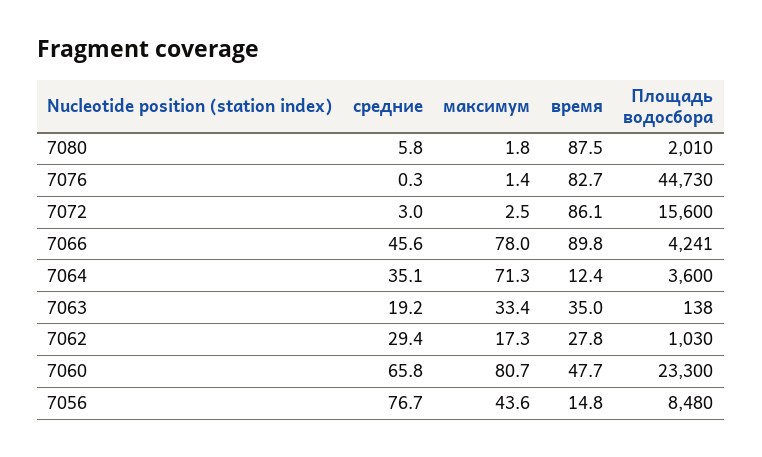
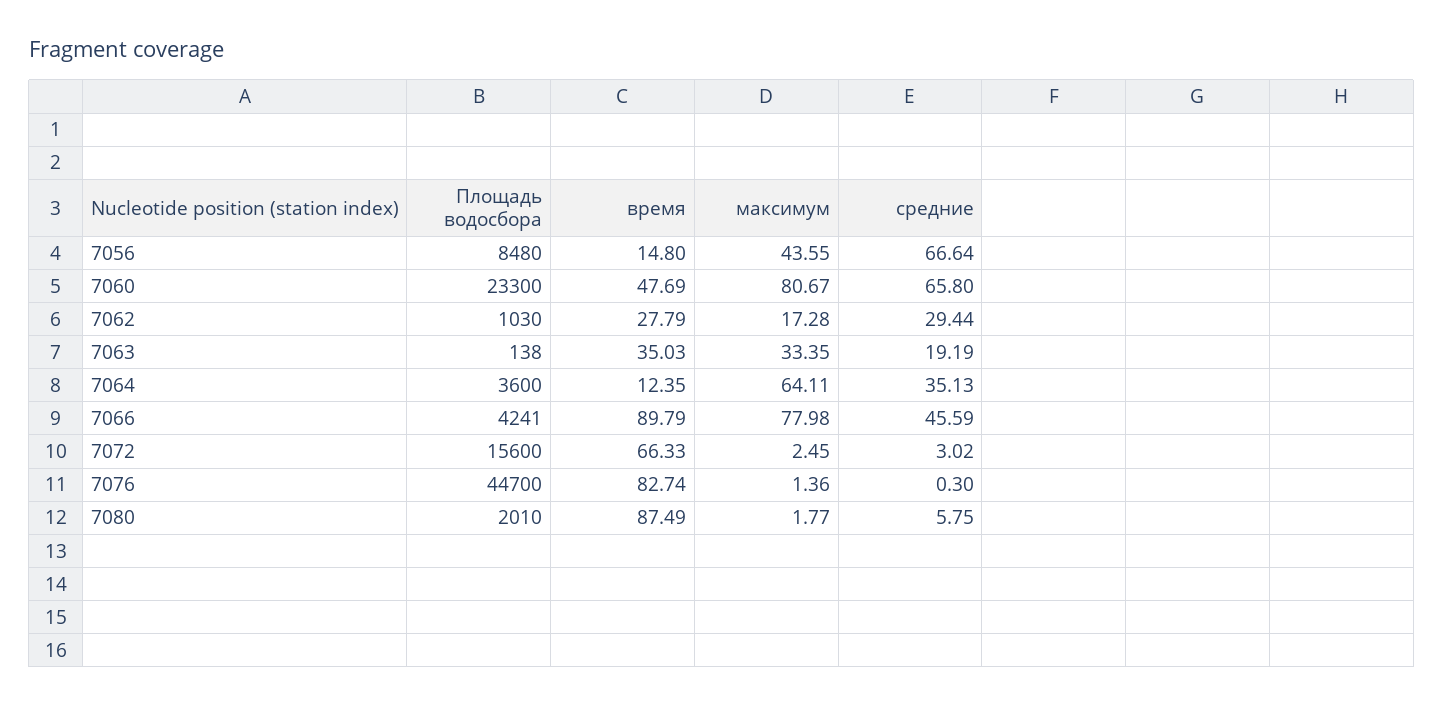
Площадь водосбора, 7076: 44730 -> 44700
время, 7072: 86.1 -> 66.33
максимум, 7064: 71.3 -> 64.11
средние, 7056: 76.7 -> 66.64

